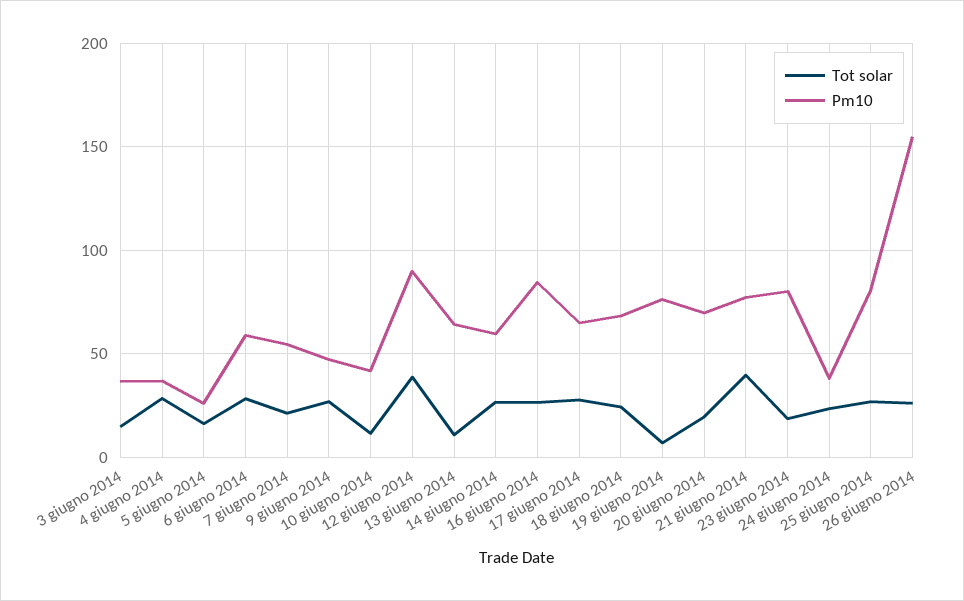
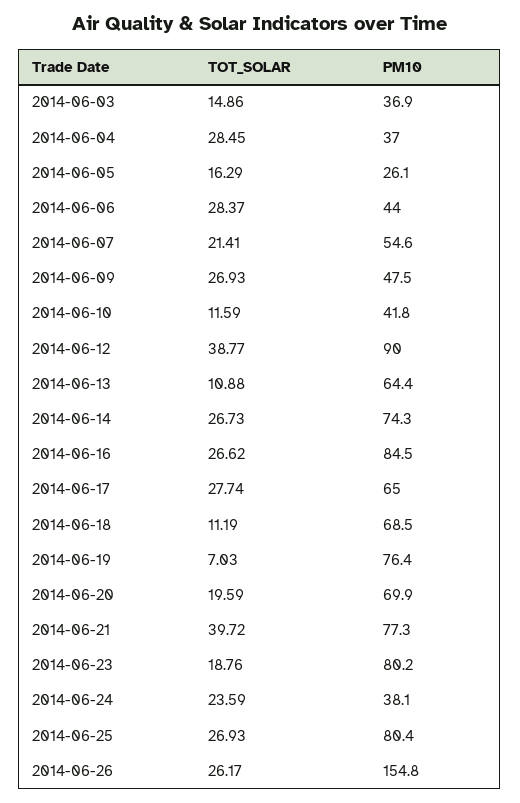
Pm10, 6 giugno 2014: 60 -> 44
Pm10, 14 giugno 2014: 60 -> 74.3
Tot solar, 18 giugno 2014: 25 -> 11.19

